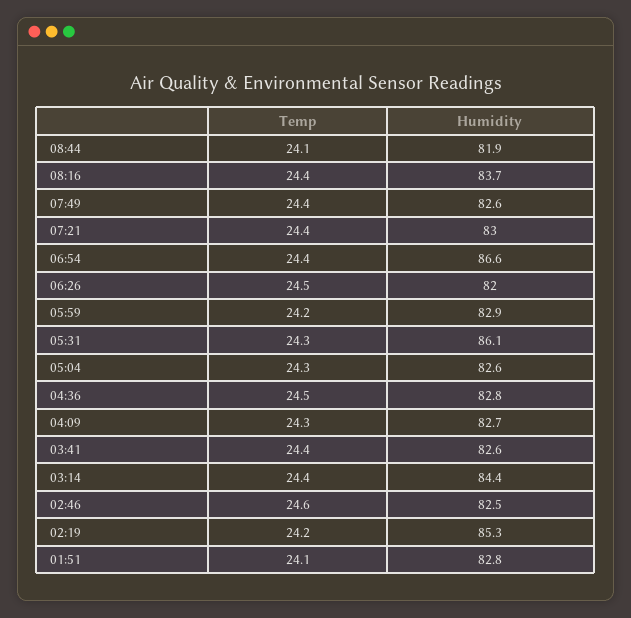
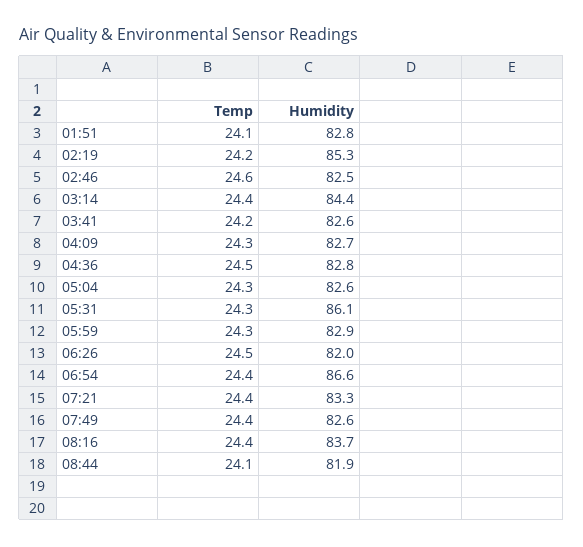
Humidity, 07:21: 83 -> 83.3
Temp, 05:59: 24.2 -> 24.3
Temp, 03:41: 24.4 -> 24.2

